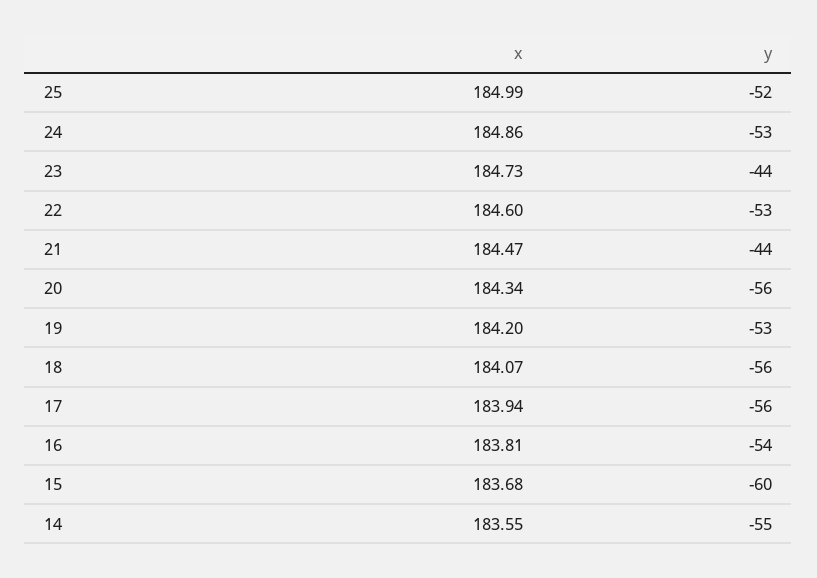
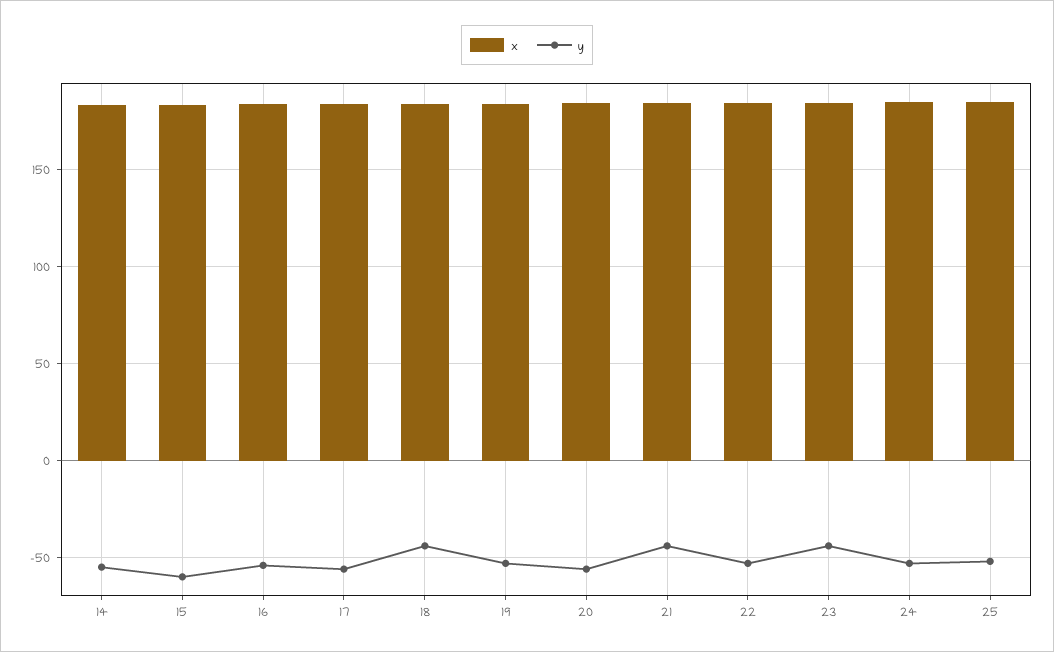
y, 18: -56 -> -45

